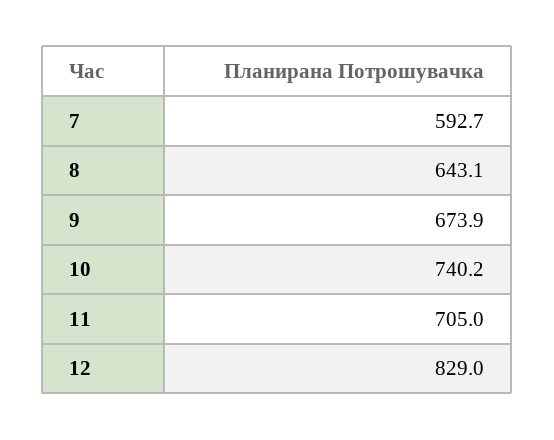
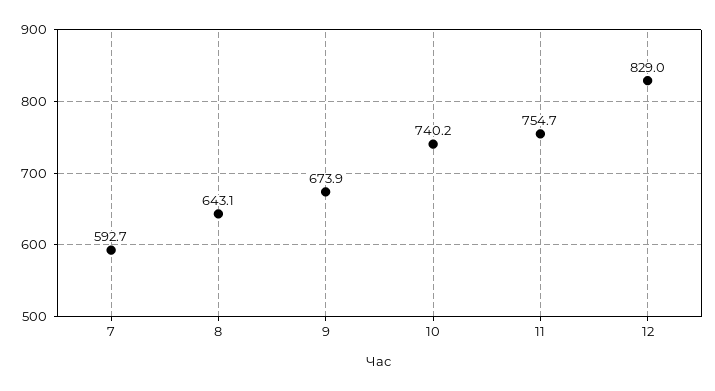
11: 705 -> 754.7

